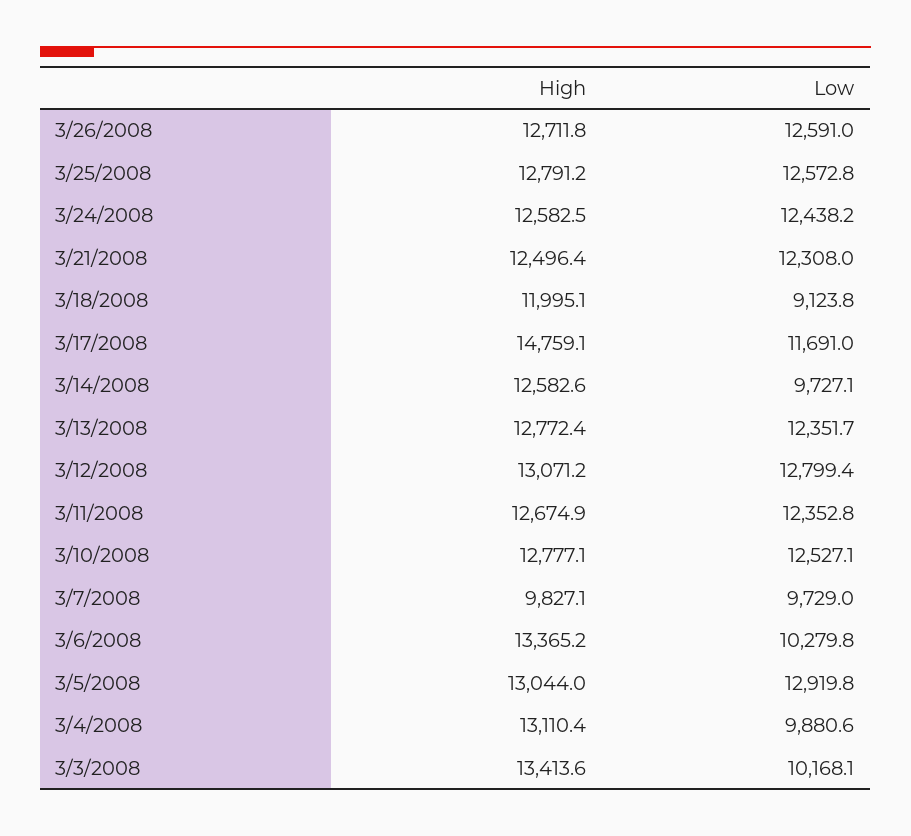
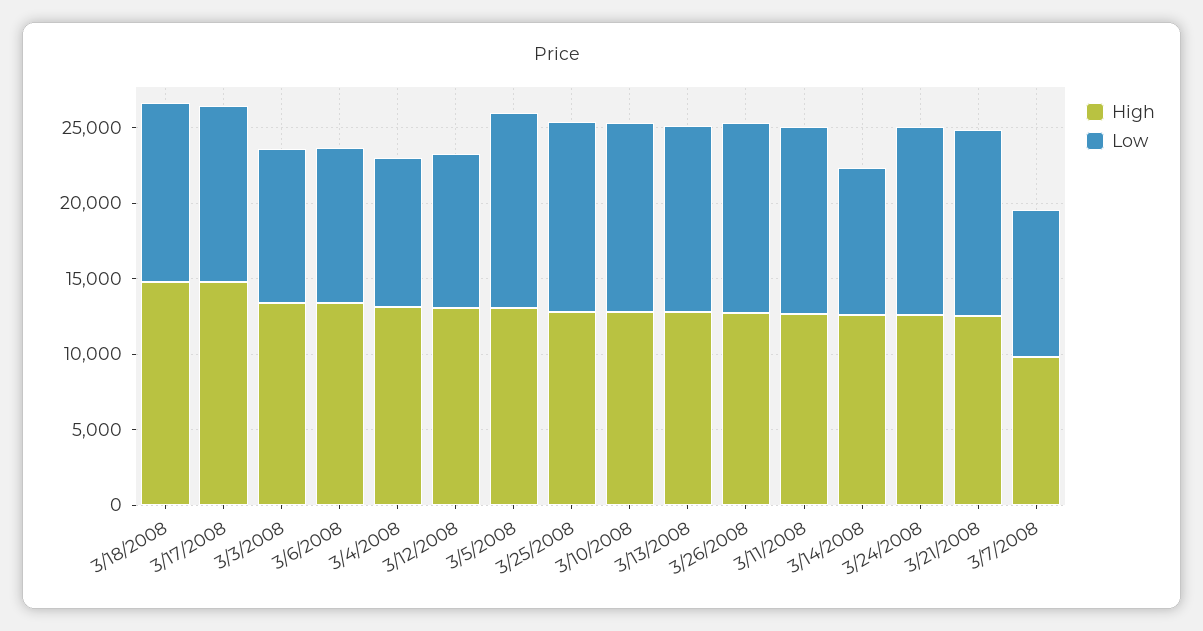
High, 3/18/2008: 11995.1 -> 15000
Low, 3/18/2008: 9123.8 -> 12000
Low, 3/12/2008: 12799.4 -> 10000

